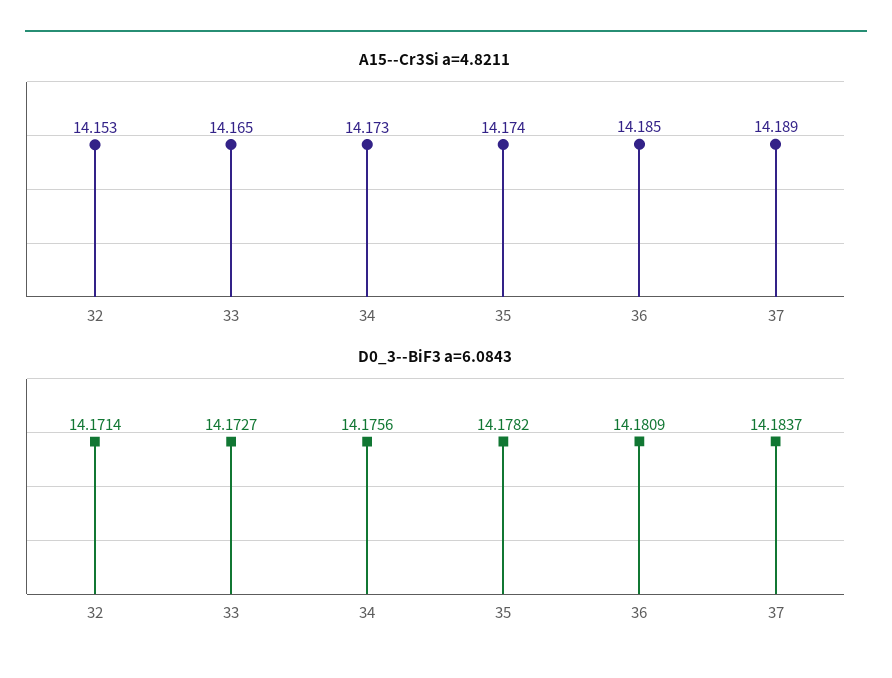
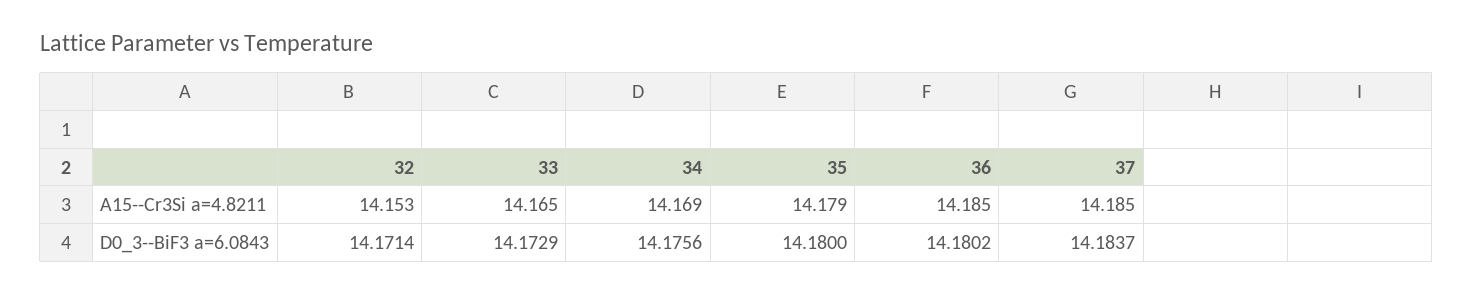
A15--Cr3Si a=4.8211, 34: 14.173 -> 14.169
A15--Cr3Si a=4.8211, 35: 14.174 -> 14.179
A15--Cr3Si a=4.8211, 37: 14.189 -> 14.185
D0_3--BiF3 a=6.0843, 33: 14.1727 -> 14.1729
D0_3--BiF3 a=6.0843, 35: 14.1782 -> 14.18
D0_3--BiF3 a=6.0843, 36: 14.1809 -> 14.1802

